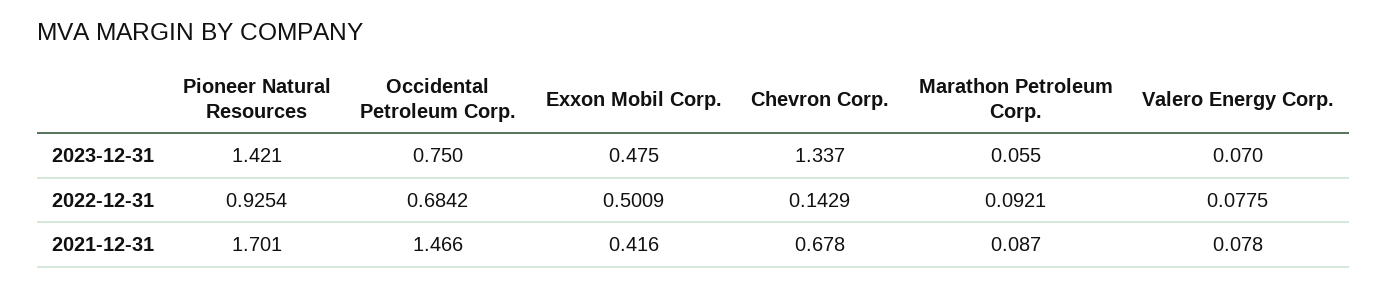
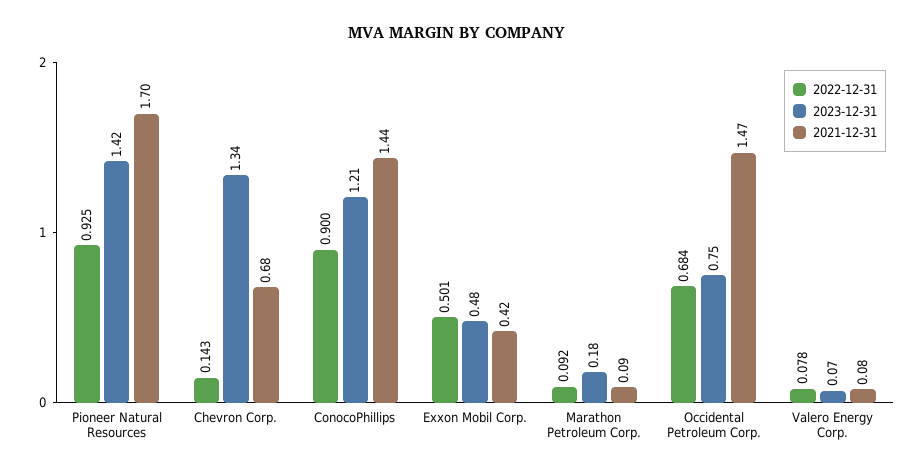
2023-12-31, Marathon Petroleum Corp.: 0.055 -> 0.18
2022-12-31, ConocoPhillips: none -> 0.9
2023-12-31, ConocoPhillips: none -> 1.21
2021-12-31, ConocoPhillips: none -> 1.44

